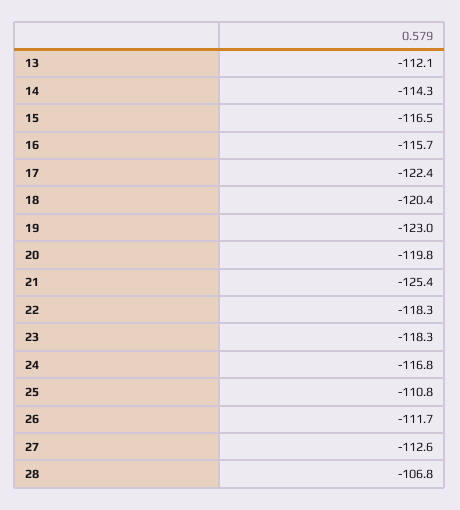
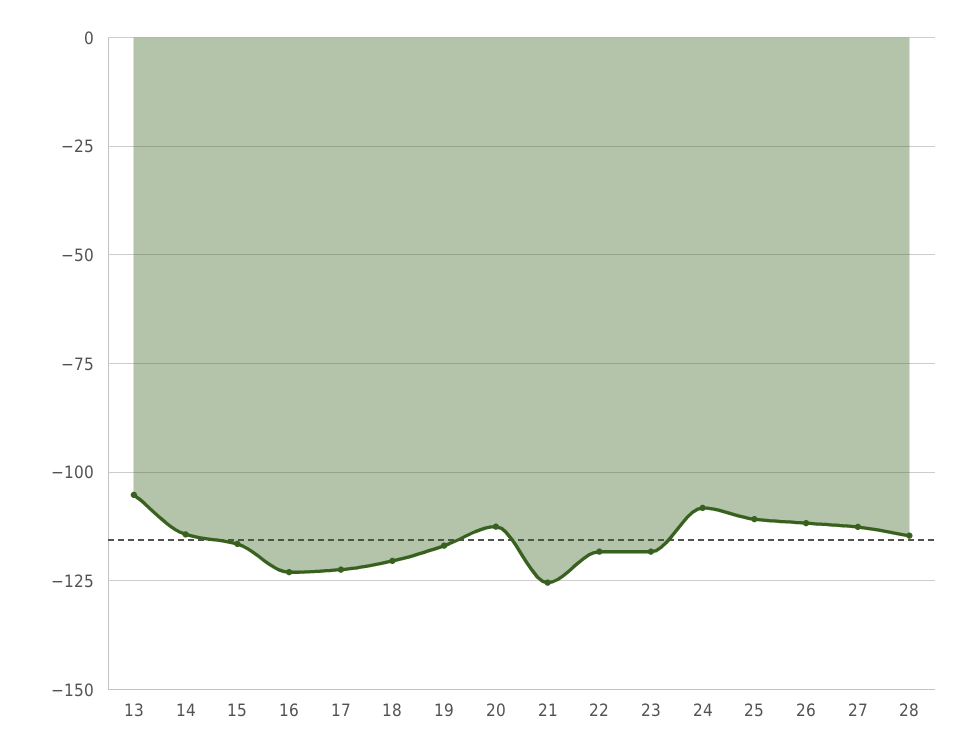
13: -112.1 -> -105
16: -115.7 -> -122.5
19: -123 -> -117.5
20: -119.8 -> -112.5
24: -116.8 -> -107.5
28: -106.8 -> -115

